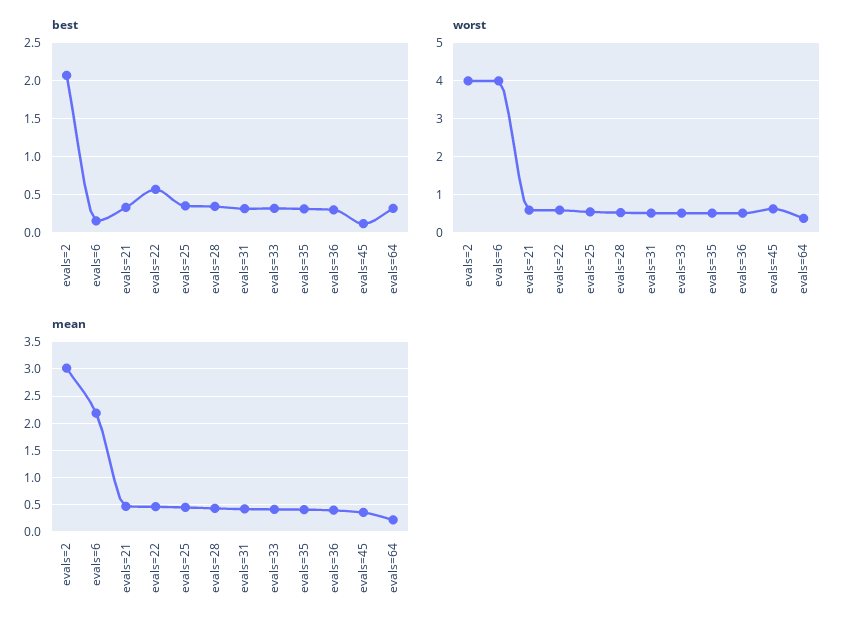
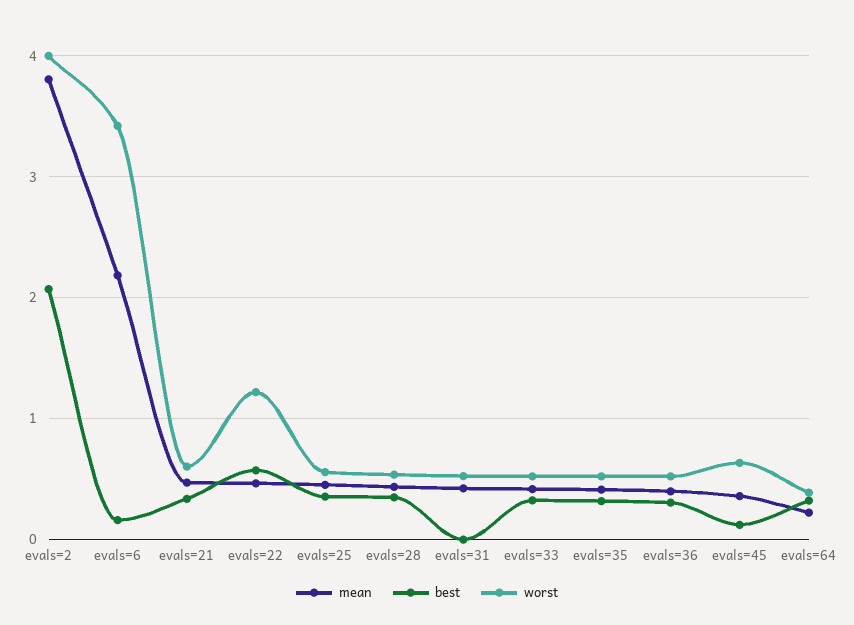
best, evals=31: 0.3 -> 0
worst, evals=6: 4 -> 3.4
worst, evals=22: 0.6 -> 1.2
mean, evals=2: 3 -> 3.8

